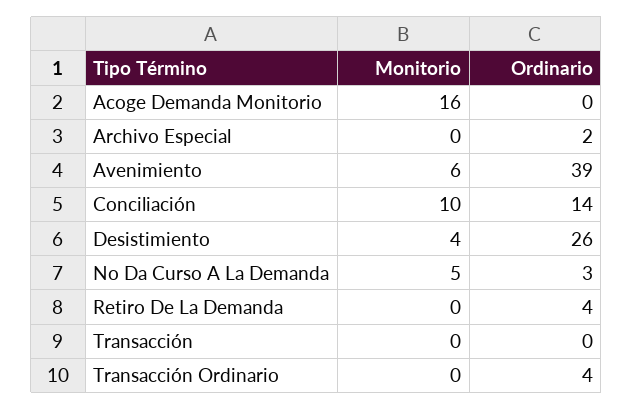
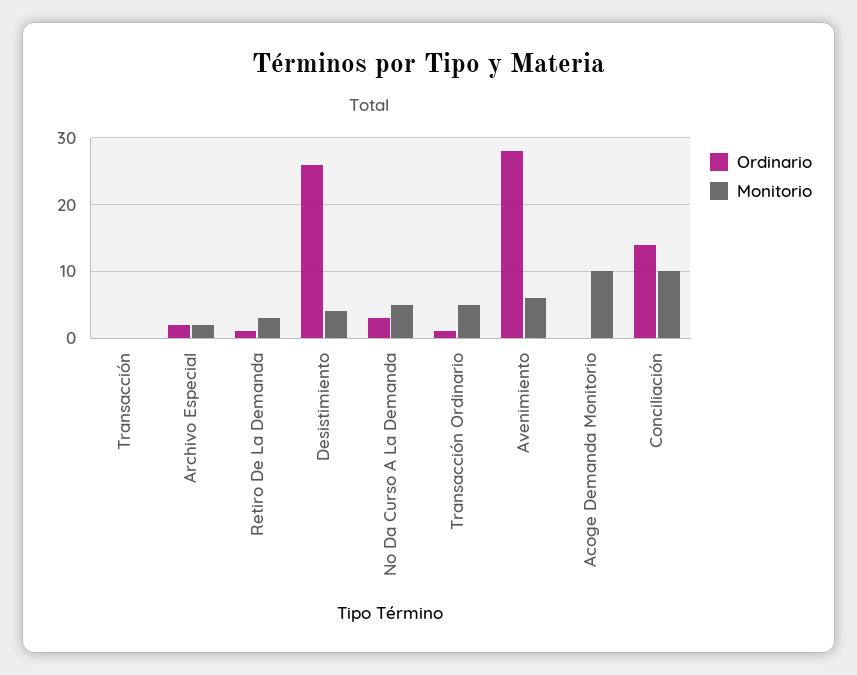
Monitorio, Acoge Demanda Monitorio: 16 -> 10
Monitorio, Archivo Especial: 0 -> 2
Ordinario, Avenimiento: 39 -> 28
Monitorio, Retiro De La Demanda: 0 -> 3
Ordinario, Retiro De La Demanda: 4 -> 1
Monitorio, Transacción Ordinario: 0 -> 5
Ordinario, Transacción Ordinario: 4 -> 1

